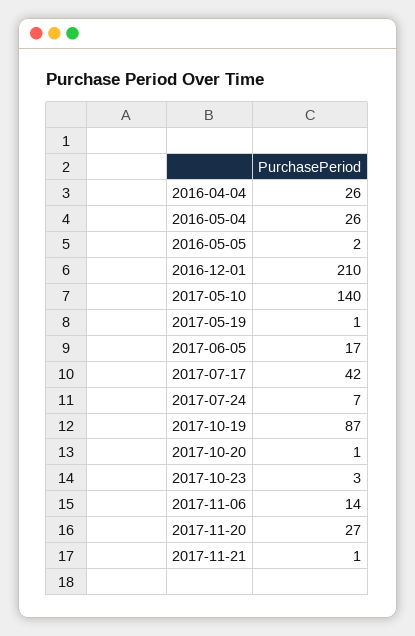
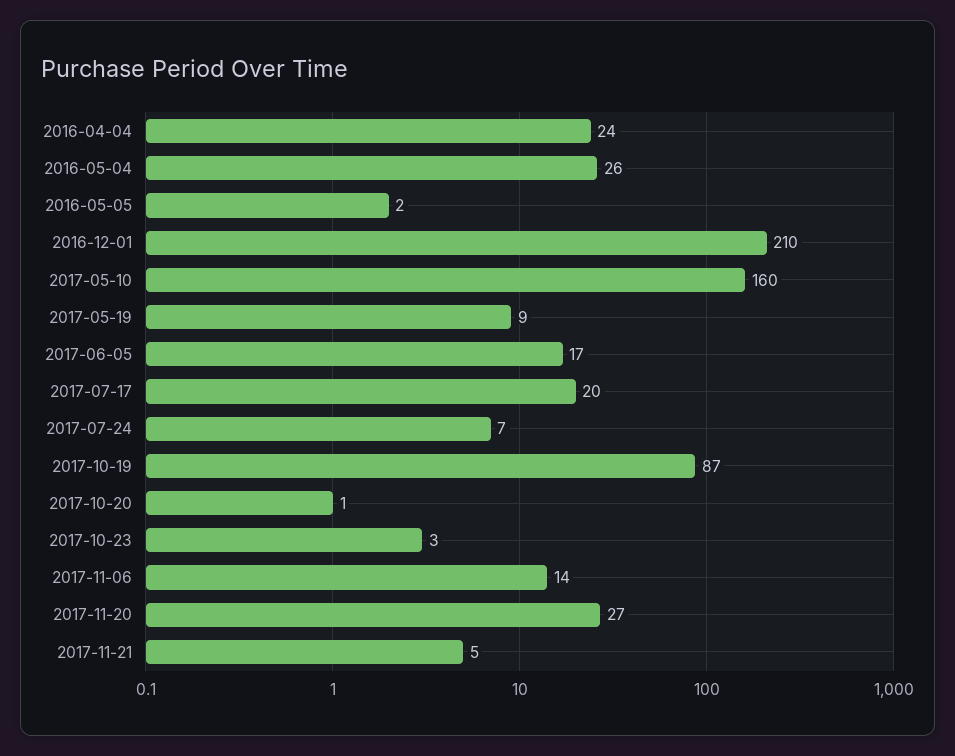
2016-04-04: 26 -> 24
2017-05-10: 140 -> 160
2017-05-19: 1 -> 9
2017-07-17: 42 -> 20
2017-11-21: 1 -> 5

